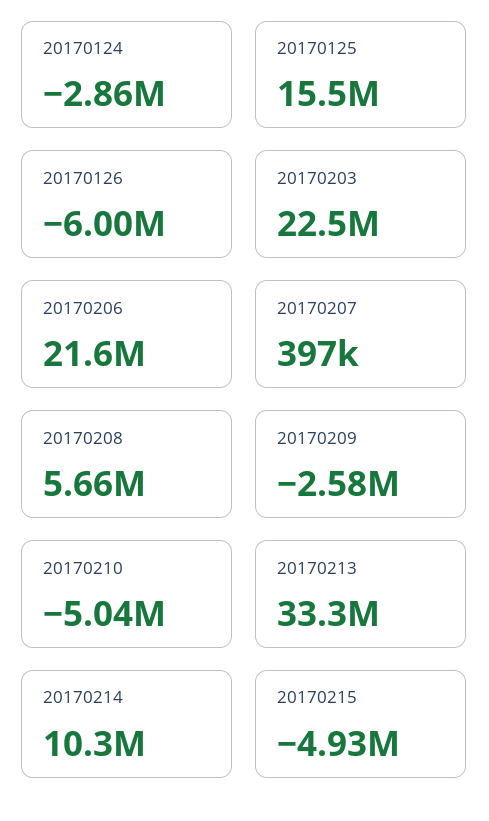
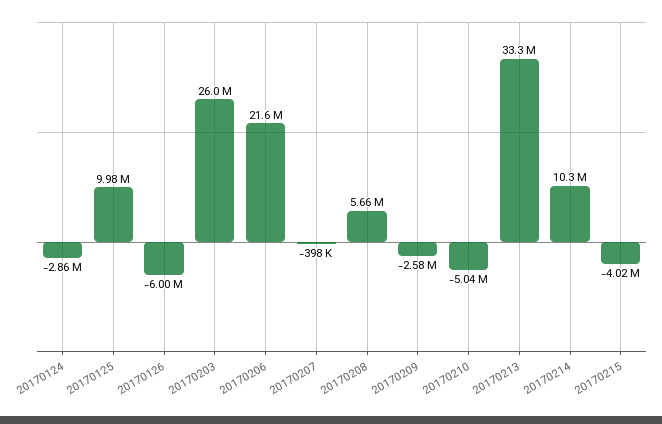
20170125: 15500000 -> 9980000
20170203: 22500000 -> 26000000
20170207: 397000 -> -398000
20170215: -4930000 -> -4020000

